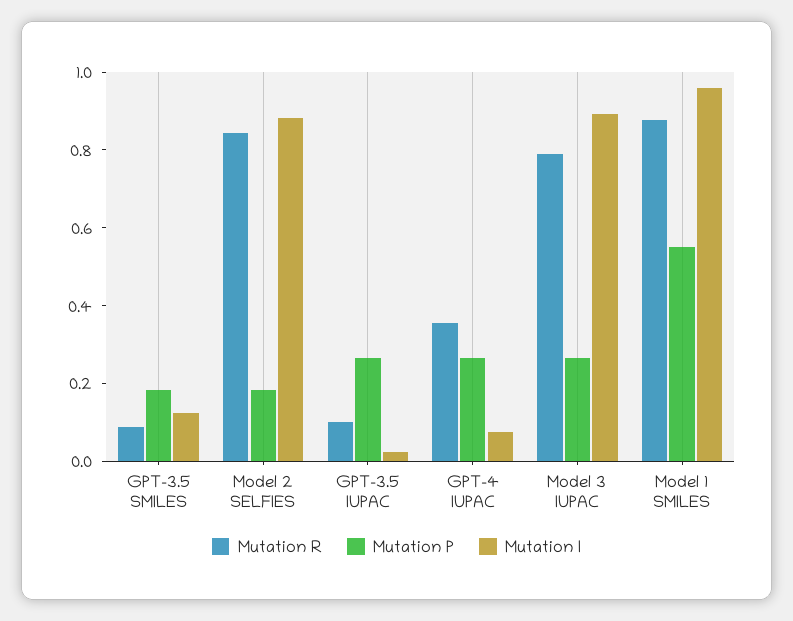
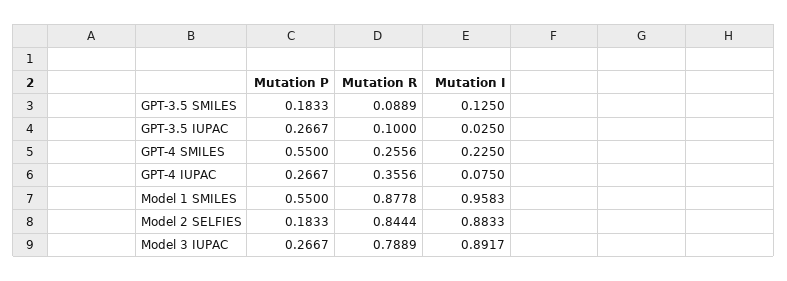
Mutation P, GPT-4 SMILES: none -> 0.55
Mutation R, GPT-4 SMILES: none -> 0.2556
Mutation I, GPT-4 SMILES: none -> 0.225

